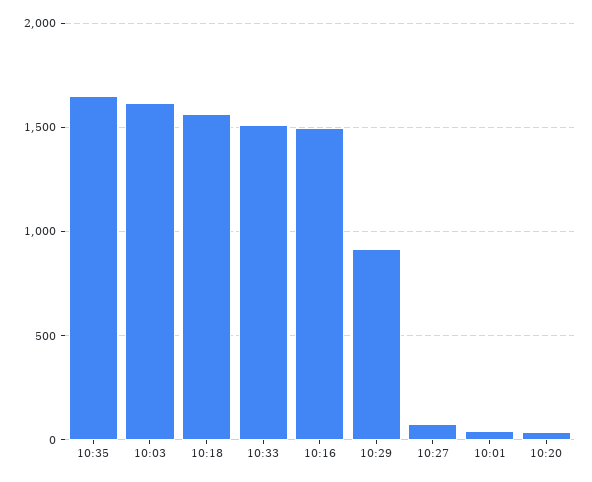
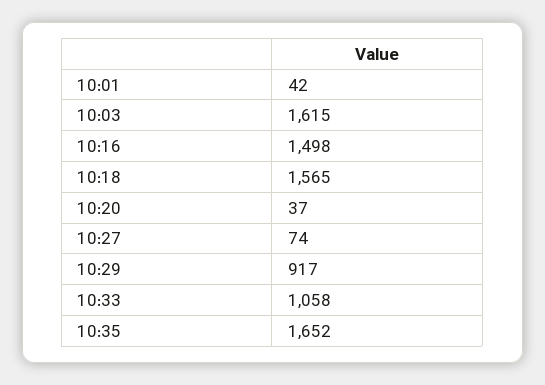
10:33: 1500 -> 1058

